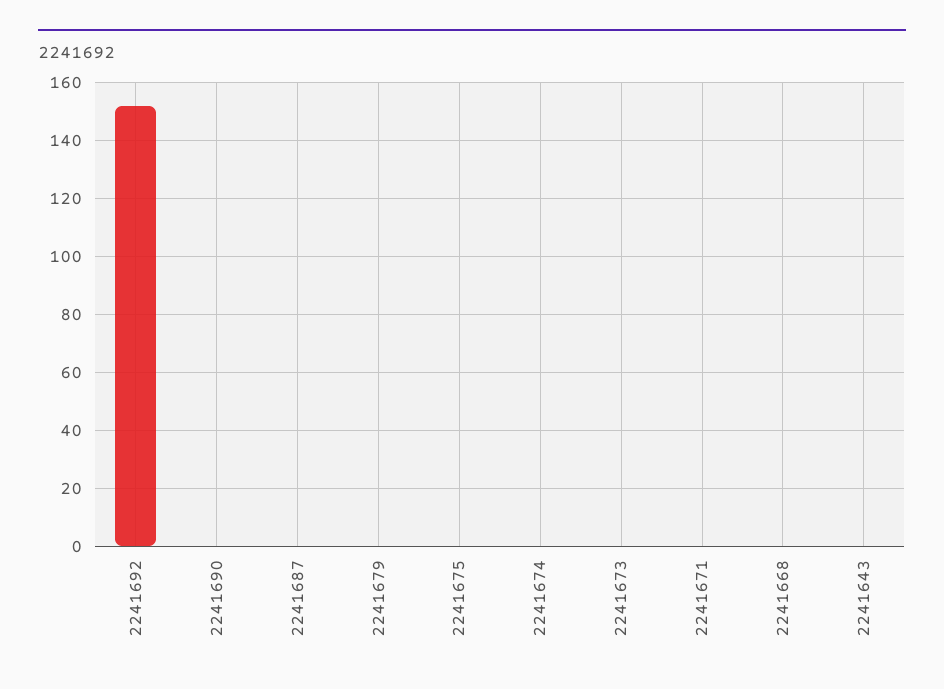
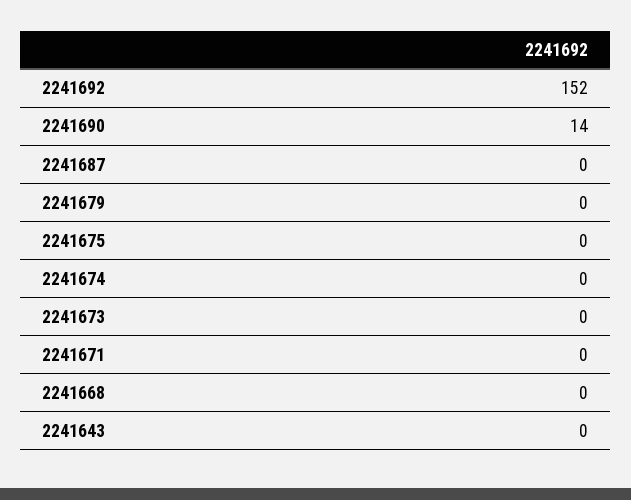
2241690: 0 -> 14

